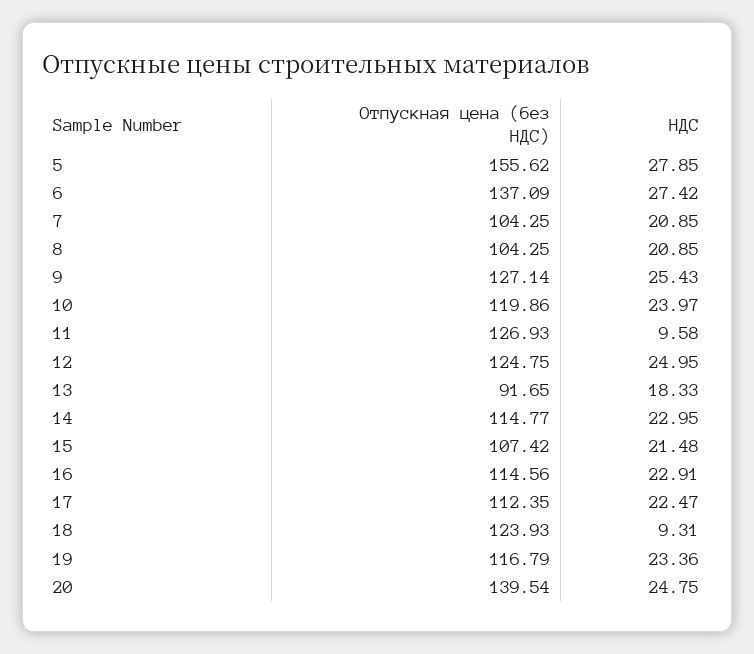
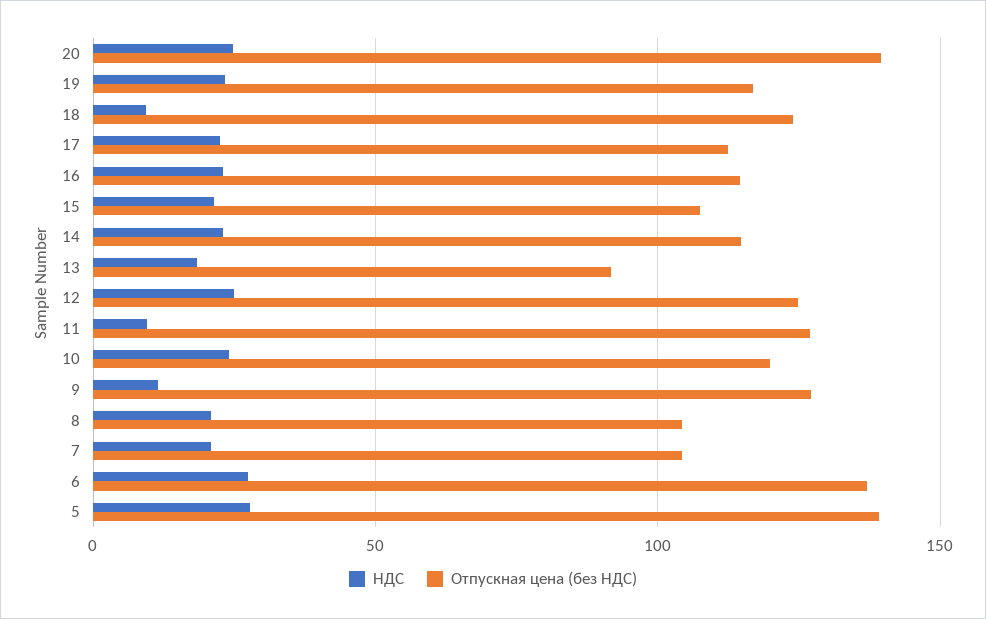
Отпускная цена (без НДС), 5: 155.62 -> 140
НДС, 9: 25.43 -> 10

